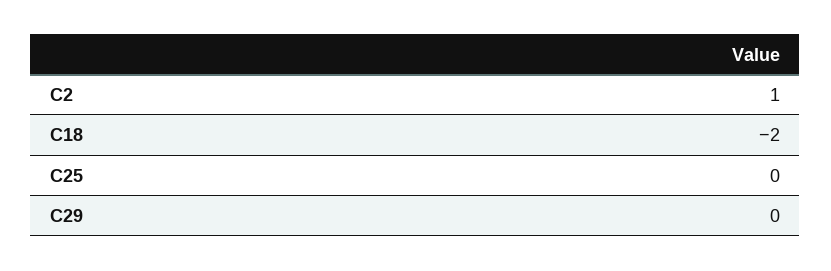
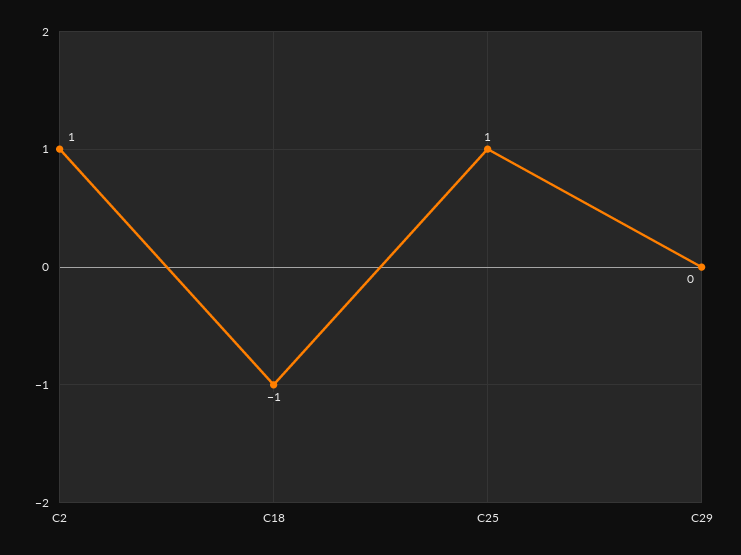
C18: -2 -> -1
C25: 0 -> 1

